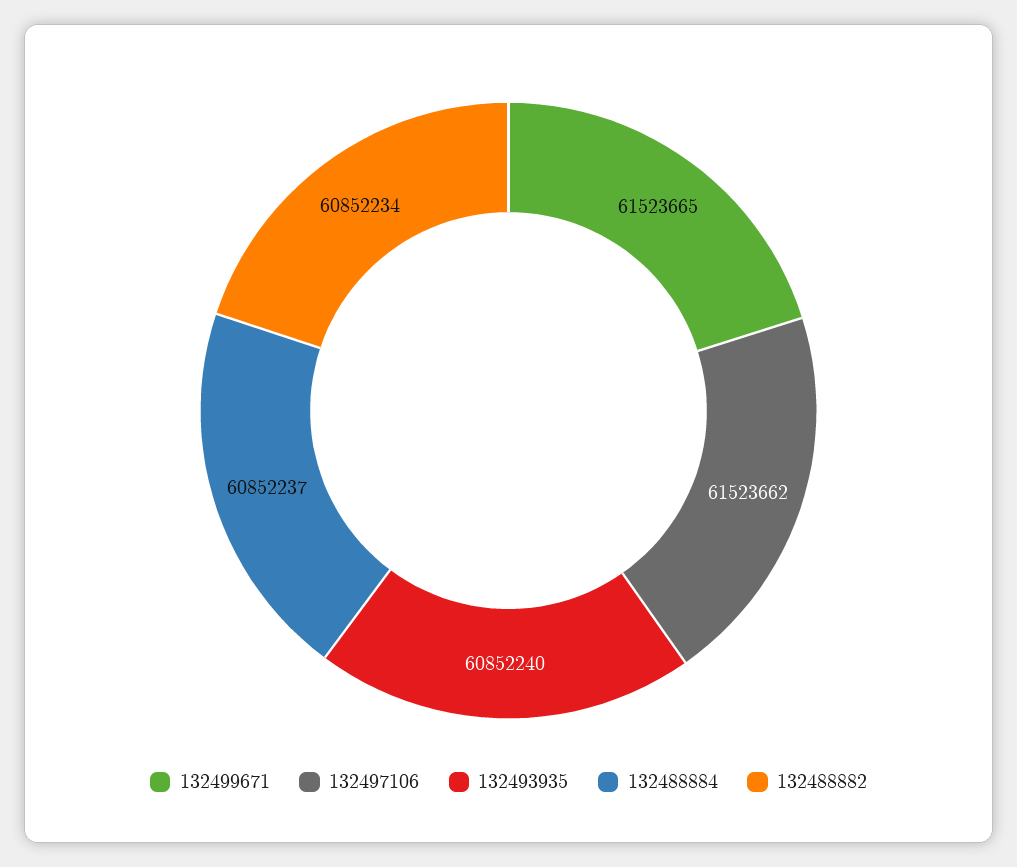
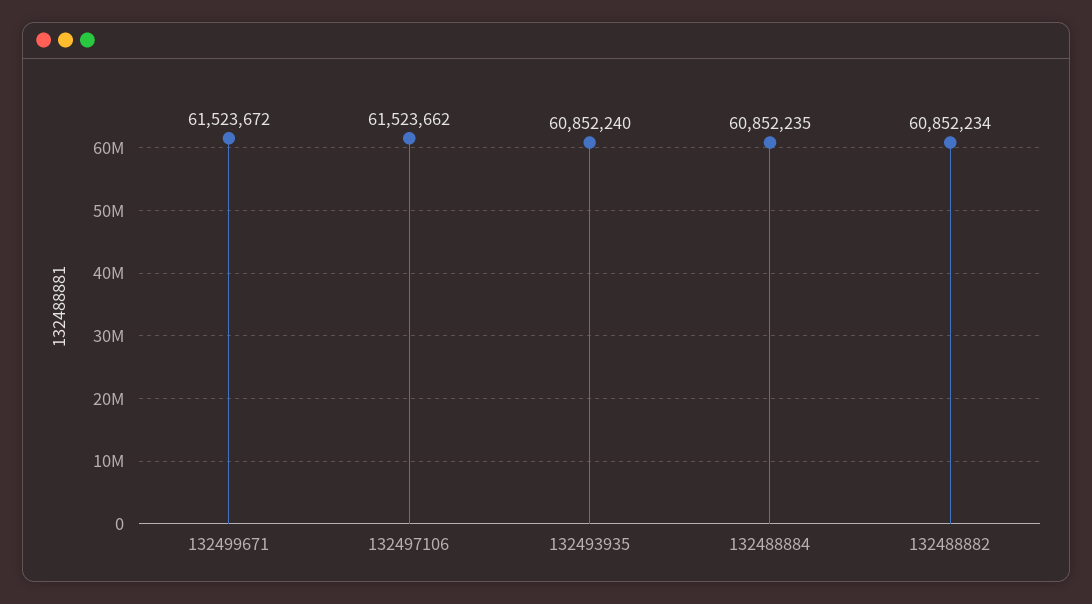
132499671: 61523665 -> 61523672
132488884: 60852237 -> 60852235

